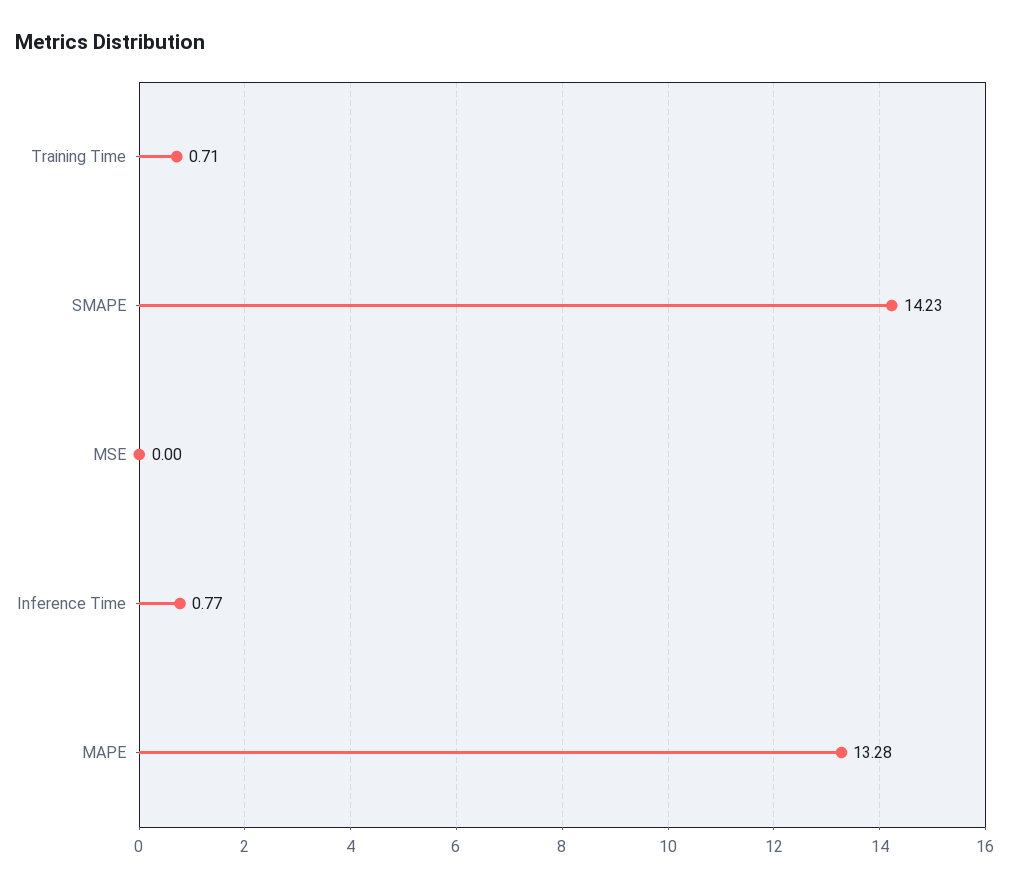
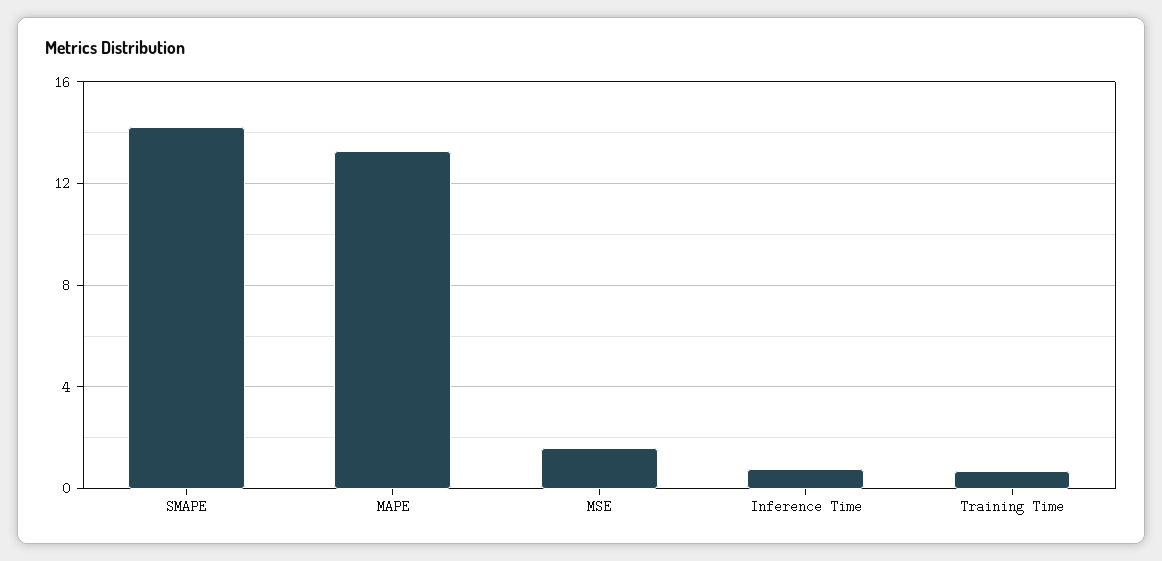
MSE: 0 -> 1.5

